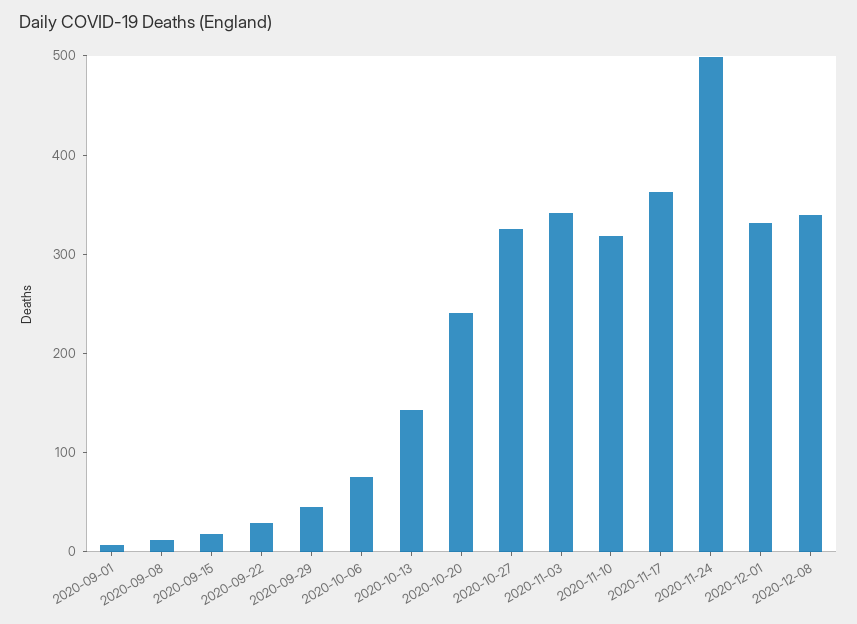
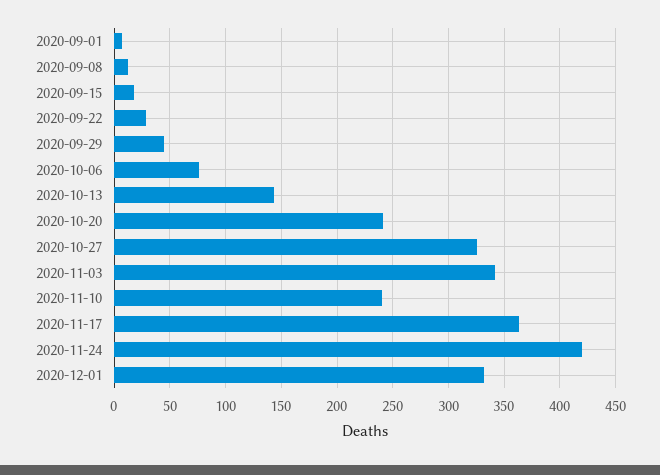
2020-11-10: 320 -> 240
2020-11-24: 500 -> 420
2020-12-08: 340 -> none

